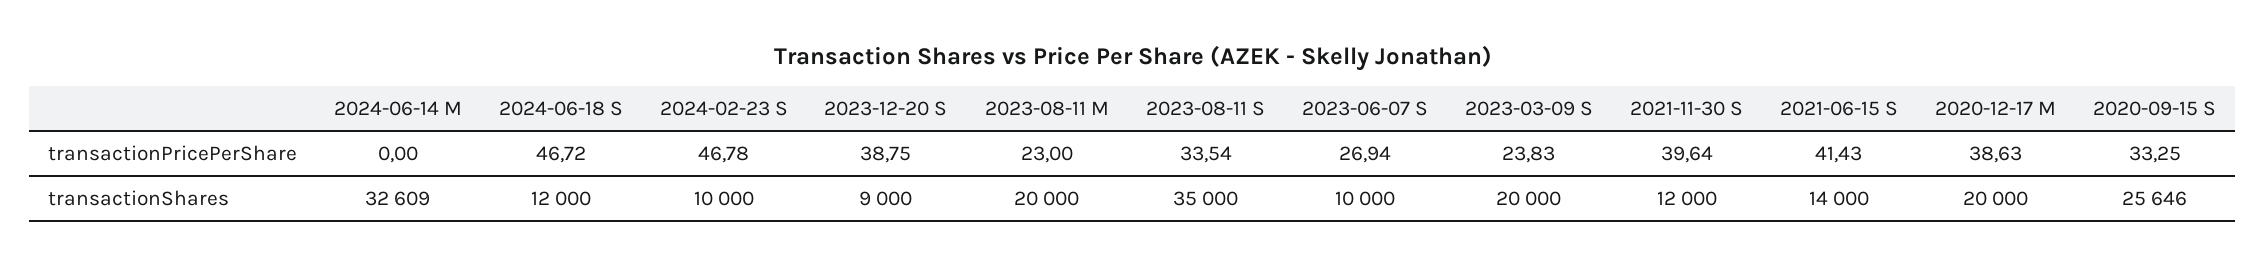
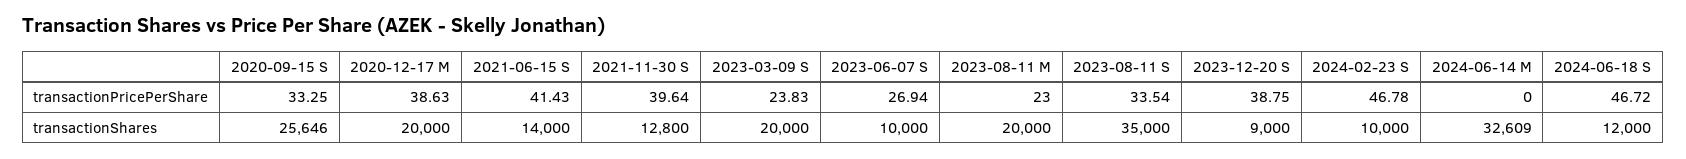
2021-11-30 S, transactionShares: 12000 -> 12800

